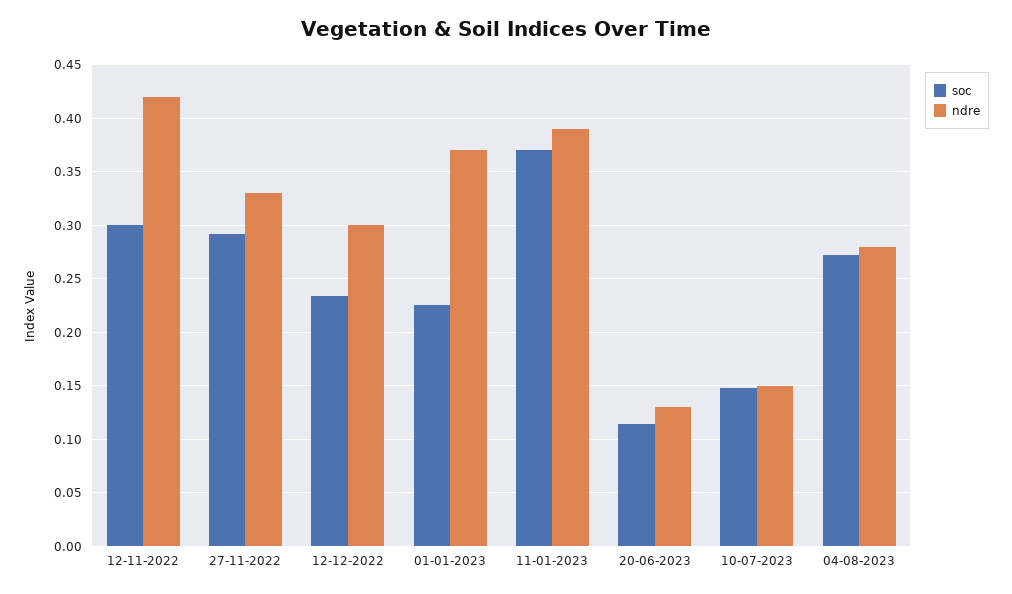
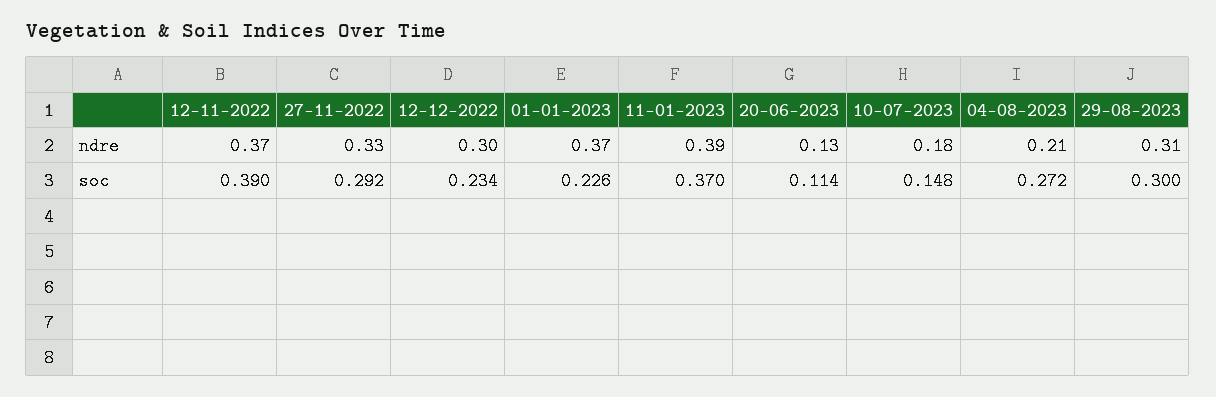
soc, 12-11-2022: 0.3 -> 0.39
ndre, 12-11-2022: 0.42 -> 0.37
ndre, 10-07-2023: 0.15 -> 0.18
ndre, 04-08-2023: 0.28 -> 0.21
ndre, 29-08-2023: none -> 0.31
soc, 29-08-2023: none -> 0.3

